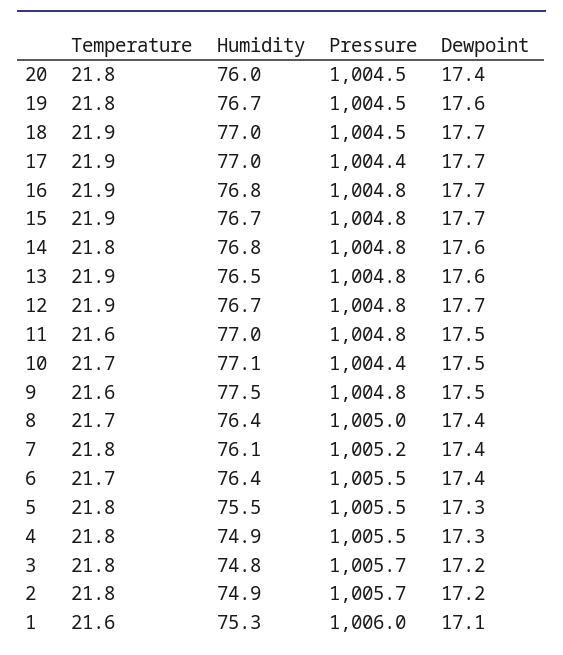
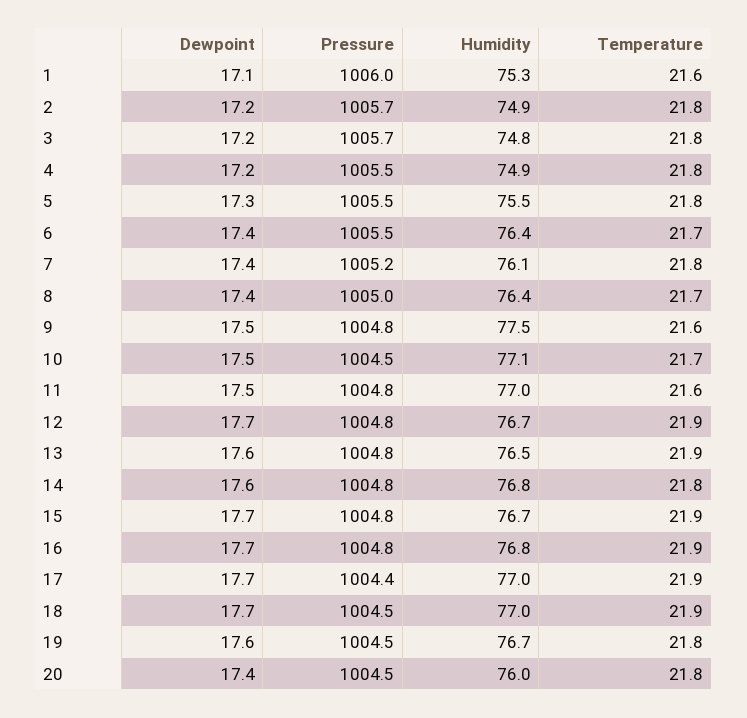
Pressure, 10: 1004.4 -> 1004.5
Dewpoint, 4: 17.3 -> 17.2

